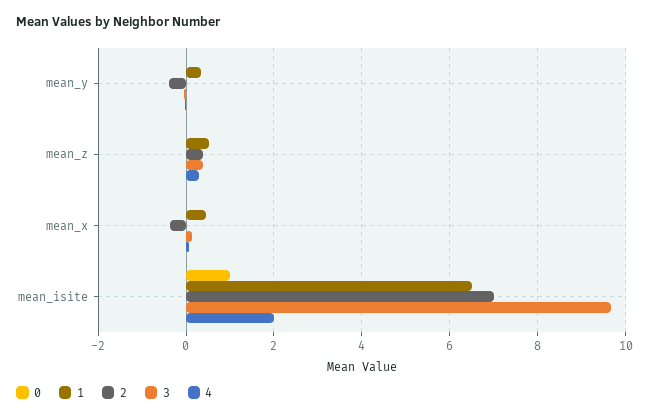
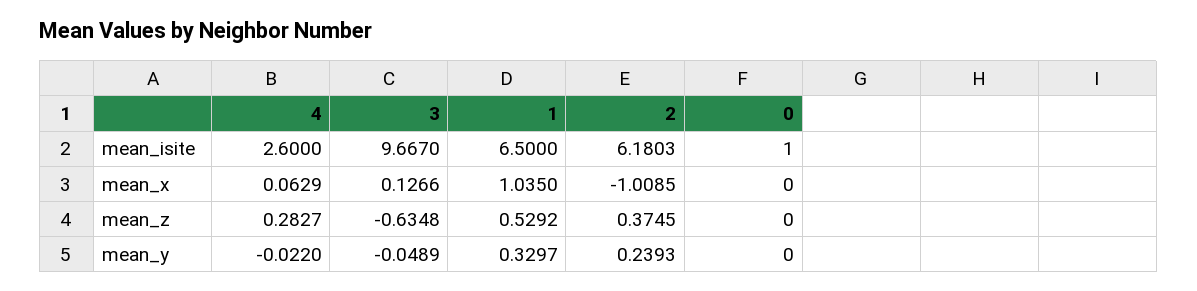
2, mean_y: -0.4 -> 0.2393
3, mean_z: 0.4 -> -0.6348
1, mean_x: 0.4 -> 1.035
2, mean_x: -0.4 -> -1.0085
2, mean_isite: 7 -> 6.1803
4, mean_isite: 2 -> 2.6

